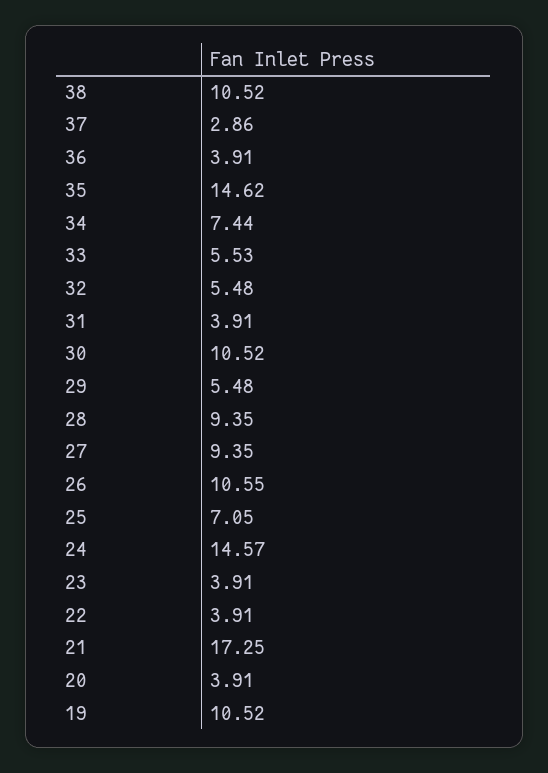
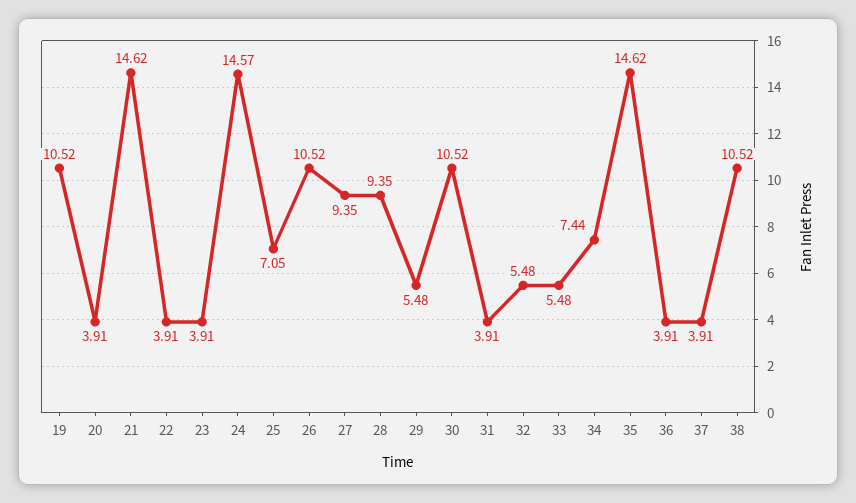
37: 2.86 -> 3.91
33: 5.53 -> 5.48
26: 10.55 -> 10.52
21: 17.25 -> 14.62

